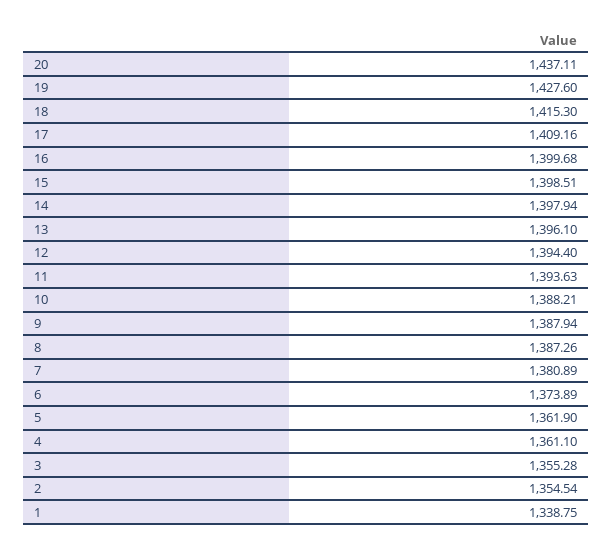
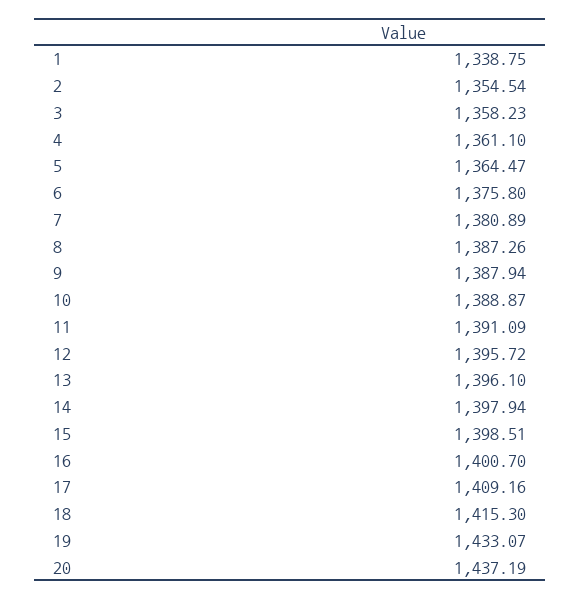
20: 1437.11 -> 1437.19
19: 1427.6 -> 1433.07
16: 1399.68 -> 1400.7
12: 1394.4 -> 1395.72
11: 1393.63 -> 1391.09
10: 1388.21 -> 1388.87
6: 1373.89 -> 1375.8
5: 1361.9 -> 1364.47
3: 1355.28 -> 1358.23

